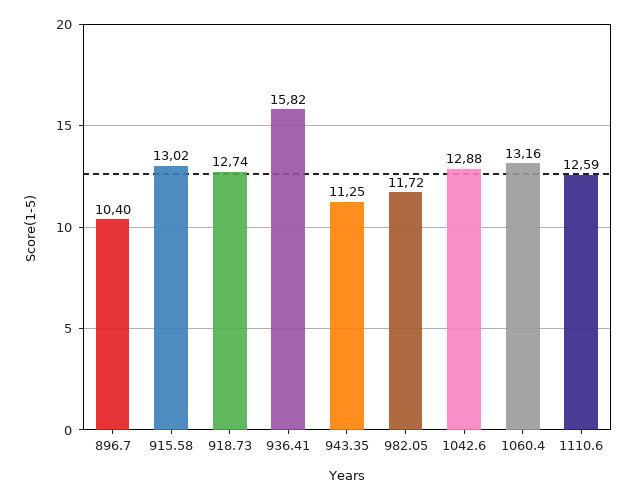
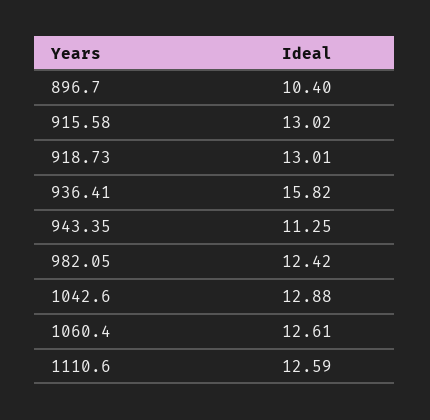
918.73: 12.74 -> 13.01
982.05: 11.72 -> 12.42
1060.4: 13.16 -> 12.61

